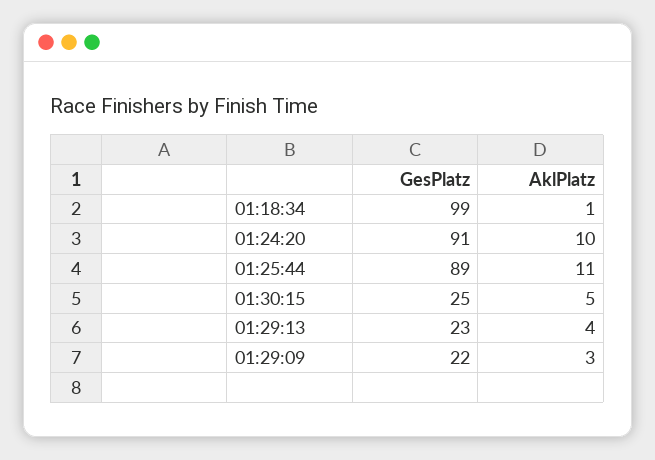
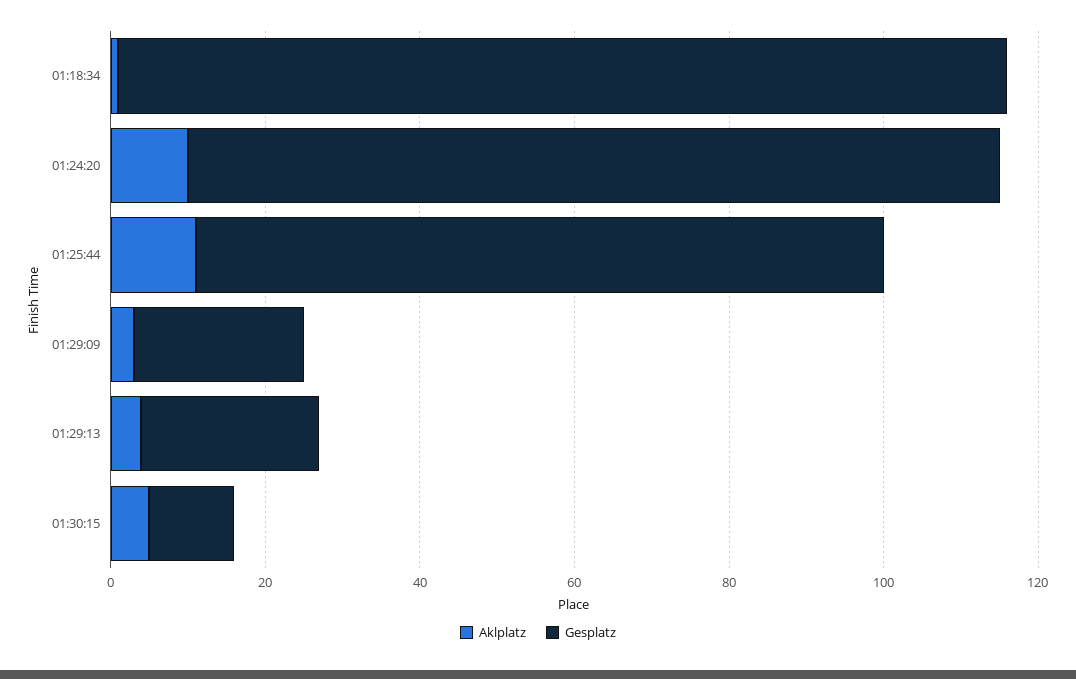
GesPlatz, 01:18:34: 99 -> 115
GesPlatz, 01:24:20: 91 -> 105
GesPlatz, 01:30:15: 25 -> 10

